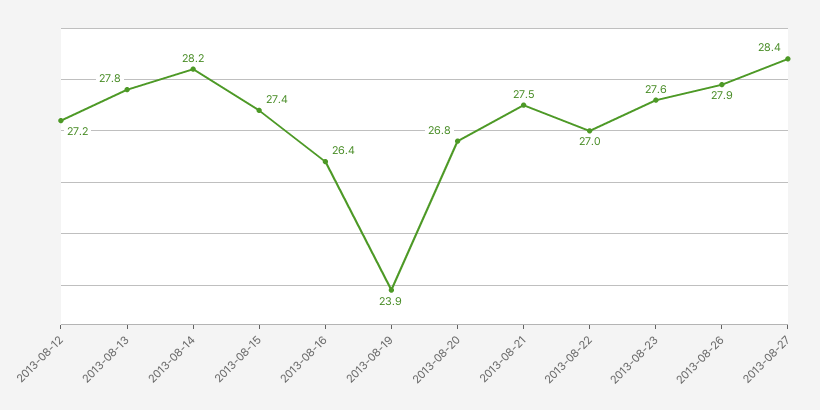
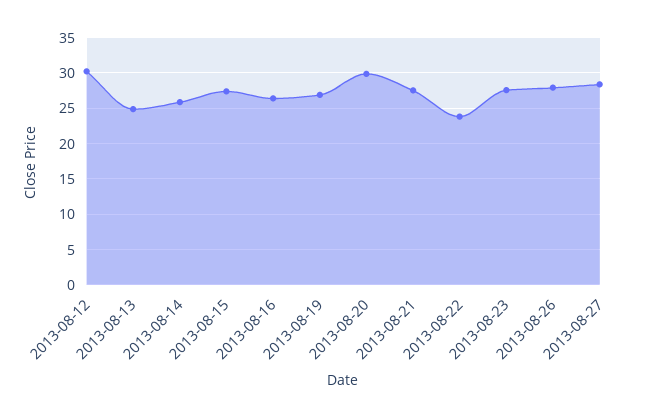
2013-08-12: 27.2 -> 30
2013-08-13: 27.8 -> 25
2013-08-14: 28.2 -> 26
2013-08-19: 23.9 -> 27
2013-08-20: 26.8 -> 30
2013-08-22: 27 -> 24

